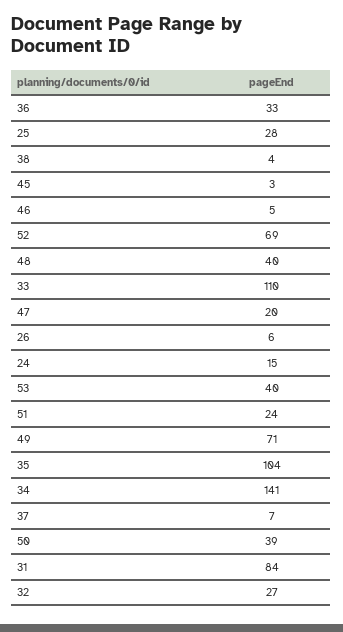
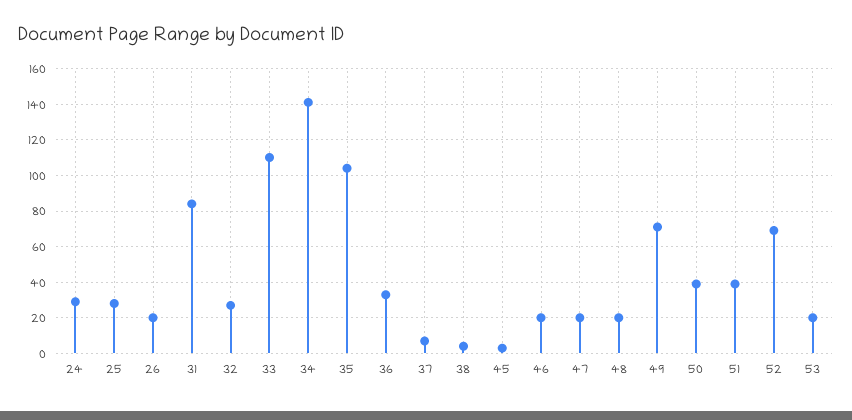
46: 5 -> 20
48: 40 -> 20
26: 6 -> 20
24: 15 -> 30
53: 40 -> 20
51: 24 -> 40

